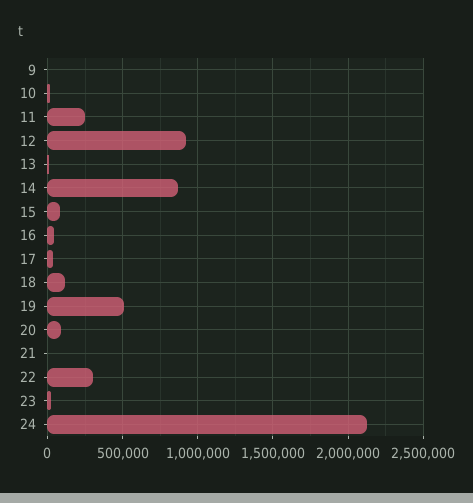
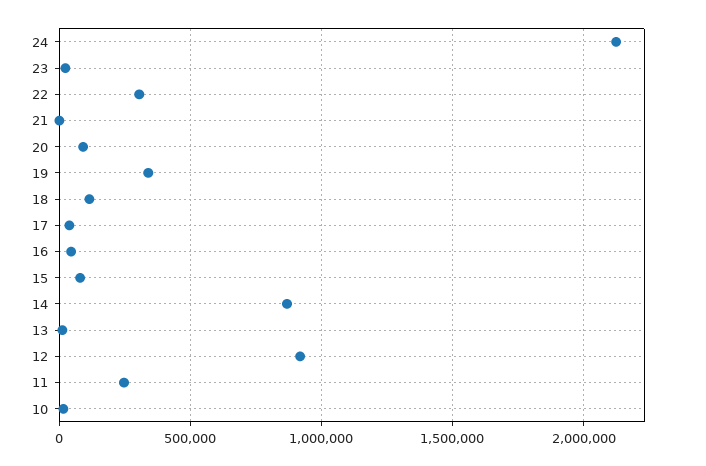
9: 0 -> none
19: 500000 -> 350000

